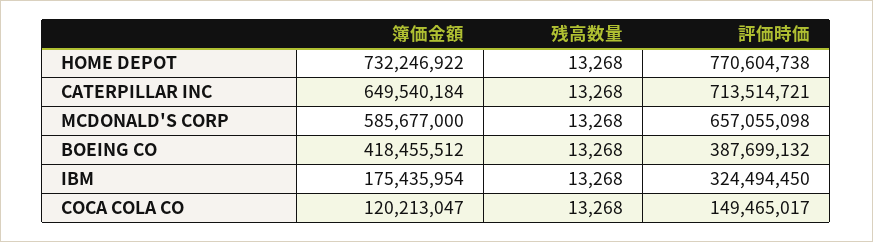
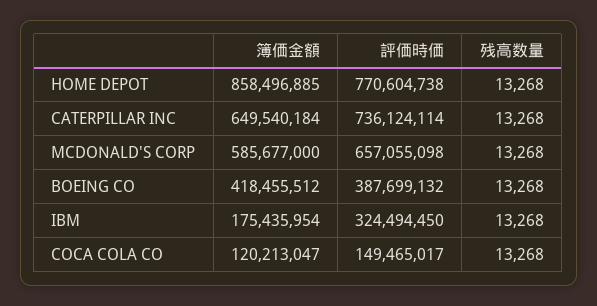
簿価金額, HOME DEPOT: 732246922 -> 858496885
評価時価, CATERPILLAR INC: 713514721 -> 736124114

